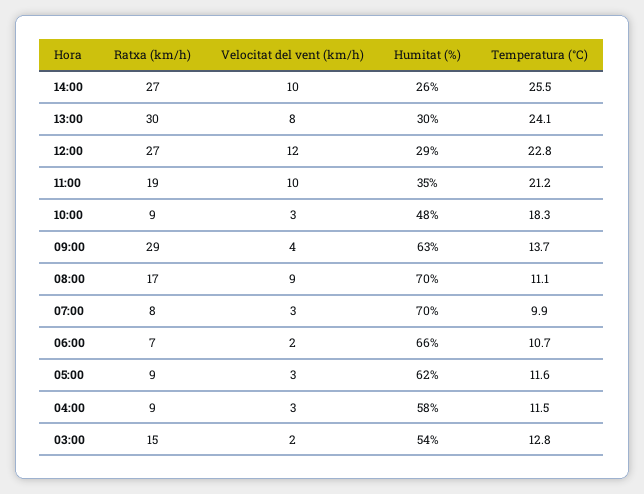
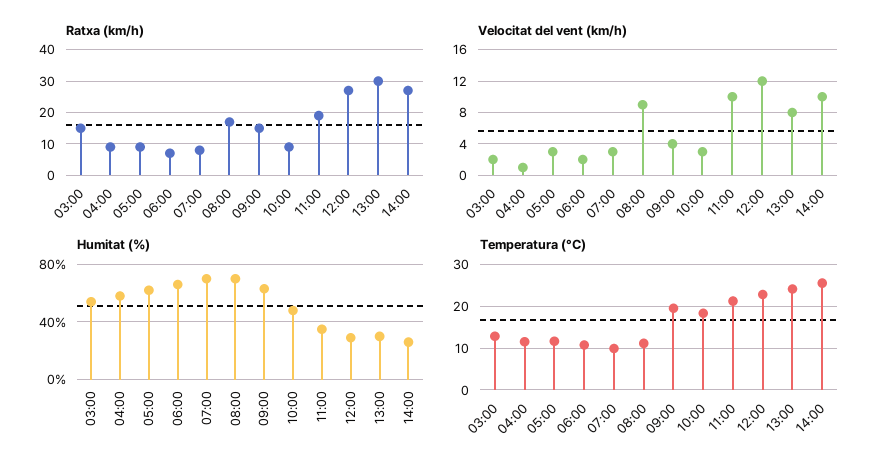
Ratxa (km/h), 09:00: 29 -> 15
Temperatura (°C), 09:00: 13.7 -> 20
Velocitat del vent (km/h), 04:00: 3 -> 1

